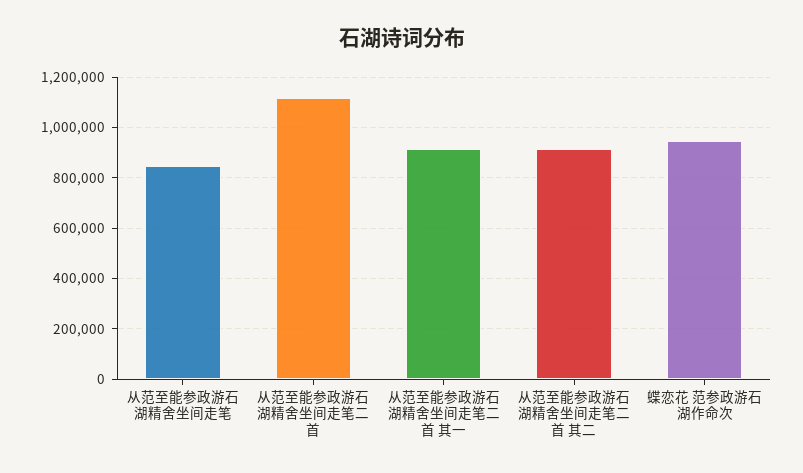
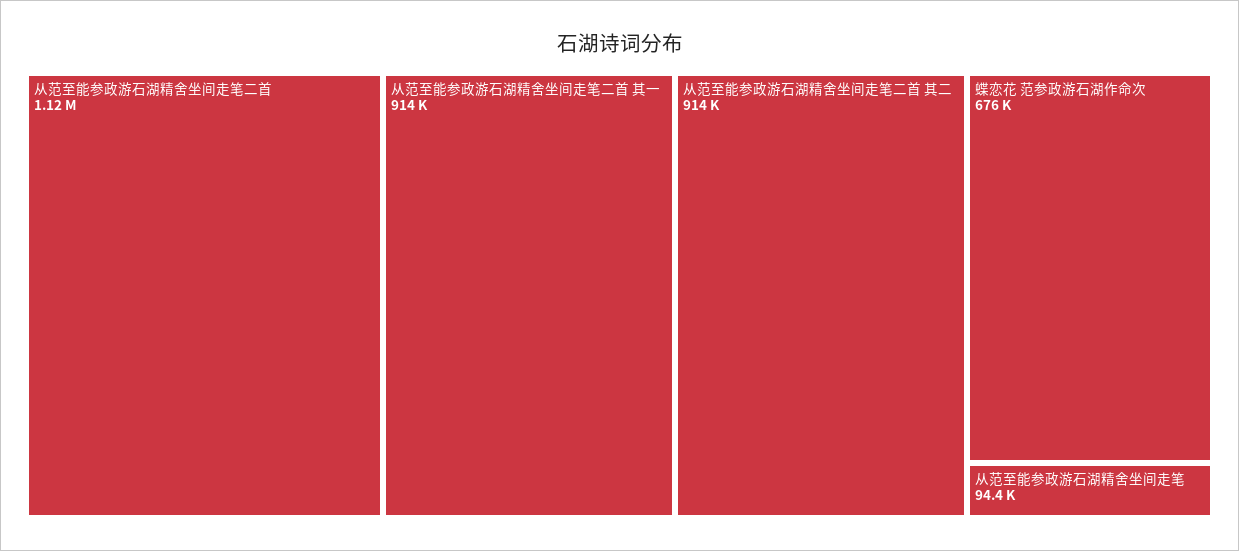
从范至能参政游石湖精舍坐间走笔: 850000 -> 94400
蝶恋花 范参政游石湖作命次: 950000 -> 676000

